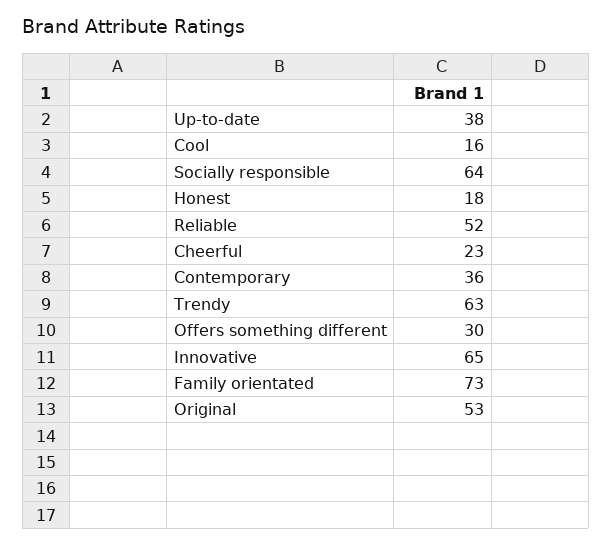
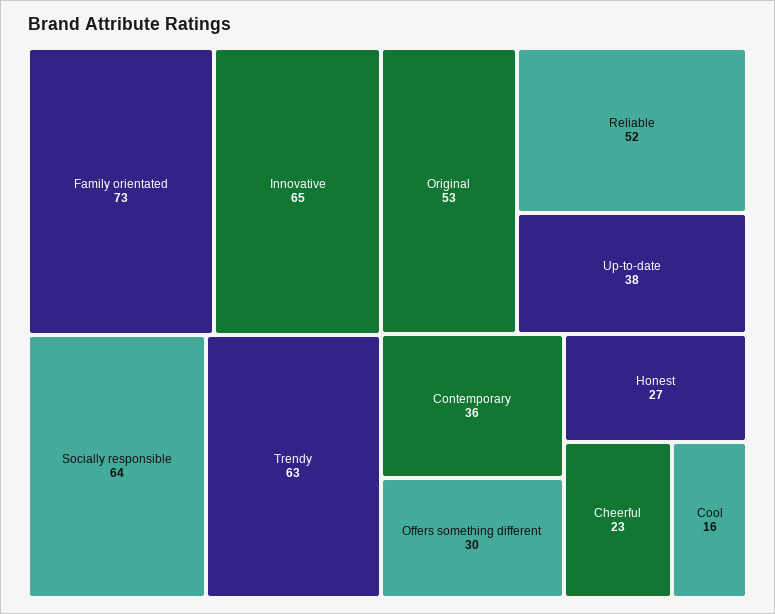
Honest: 18 -> 27

